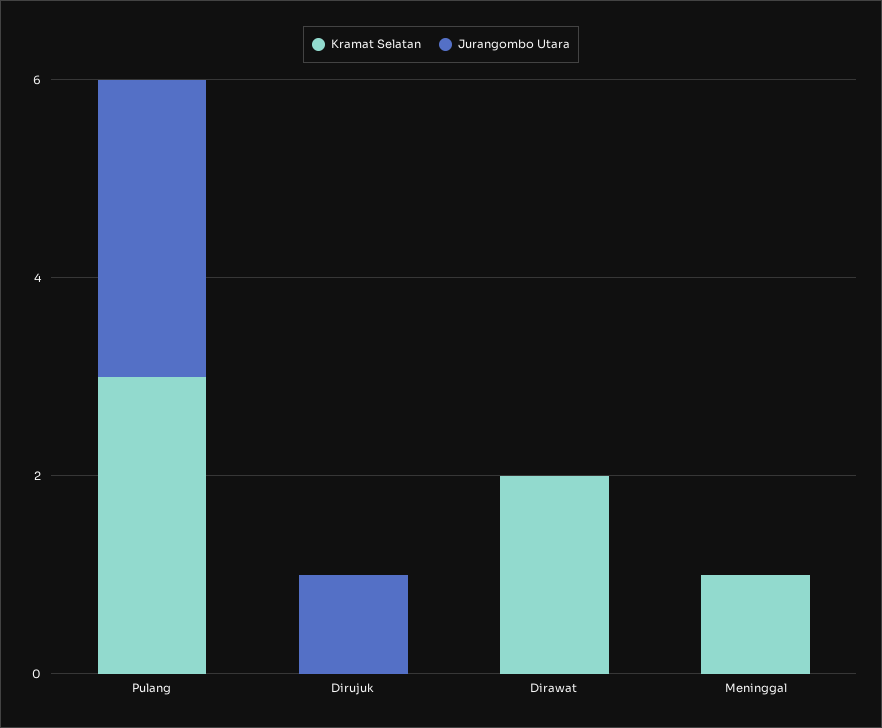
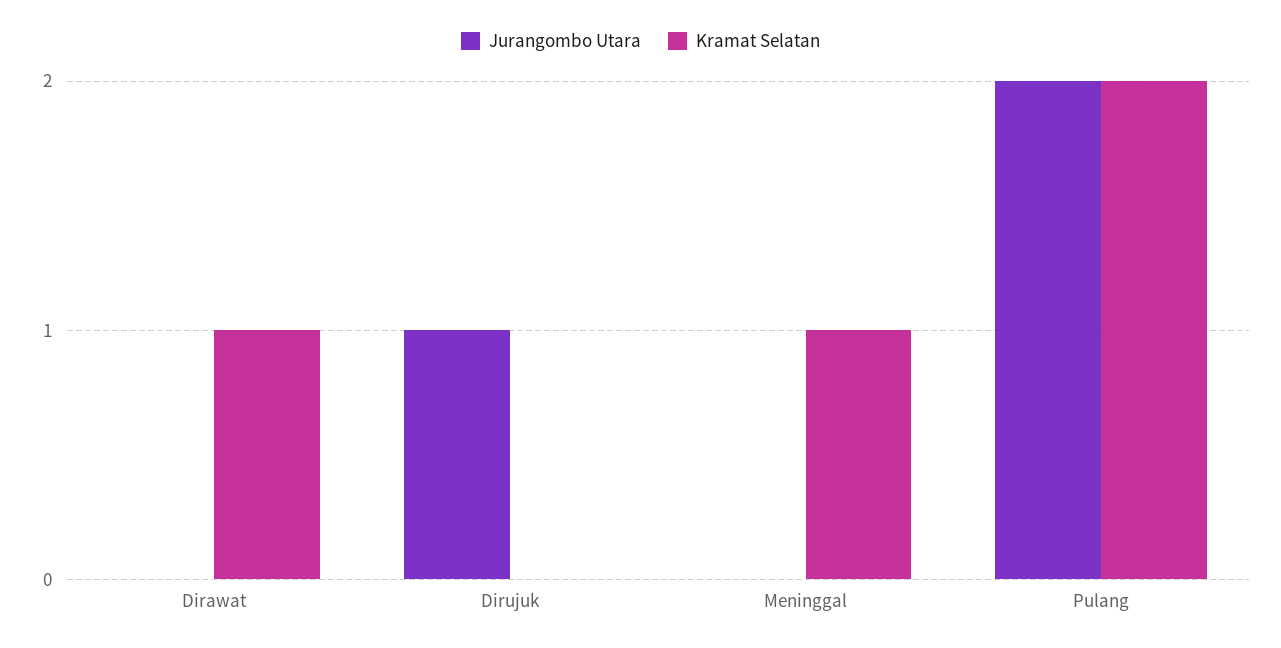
Kramat Selatan, Pulang: 3 -> 2
Jurangombo Utara, Pulang: 3 -> 2
Kramat Selatan, Dirawat: 2 -> 1

